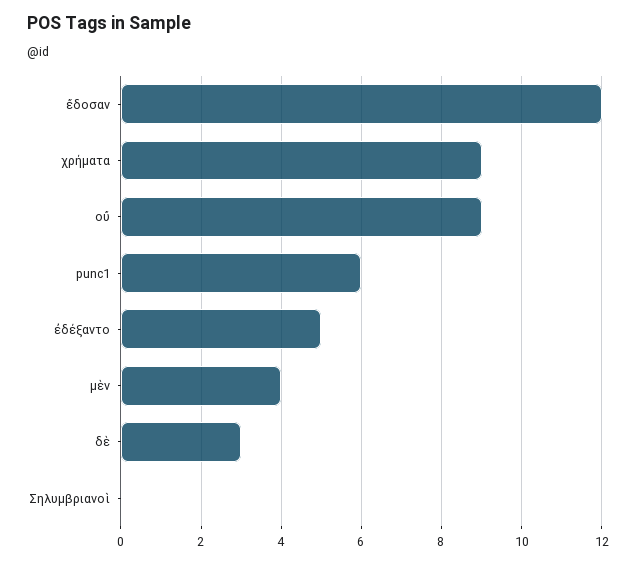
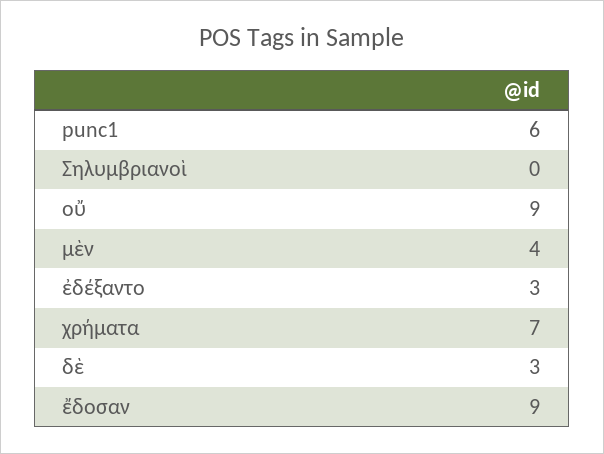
ἔδοσαν: 12 -> 9
χρήματα: 9 -> 7
ἐδέξαντο: 5 -> 3

